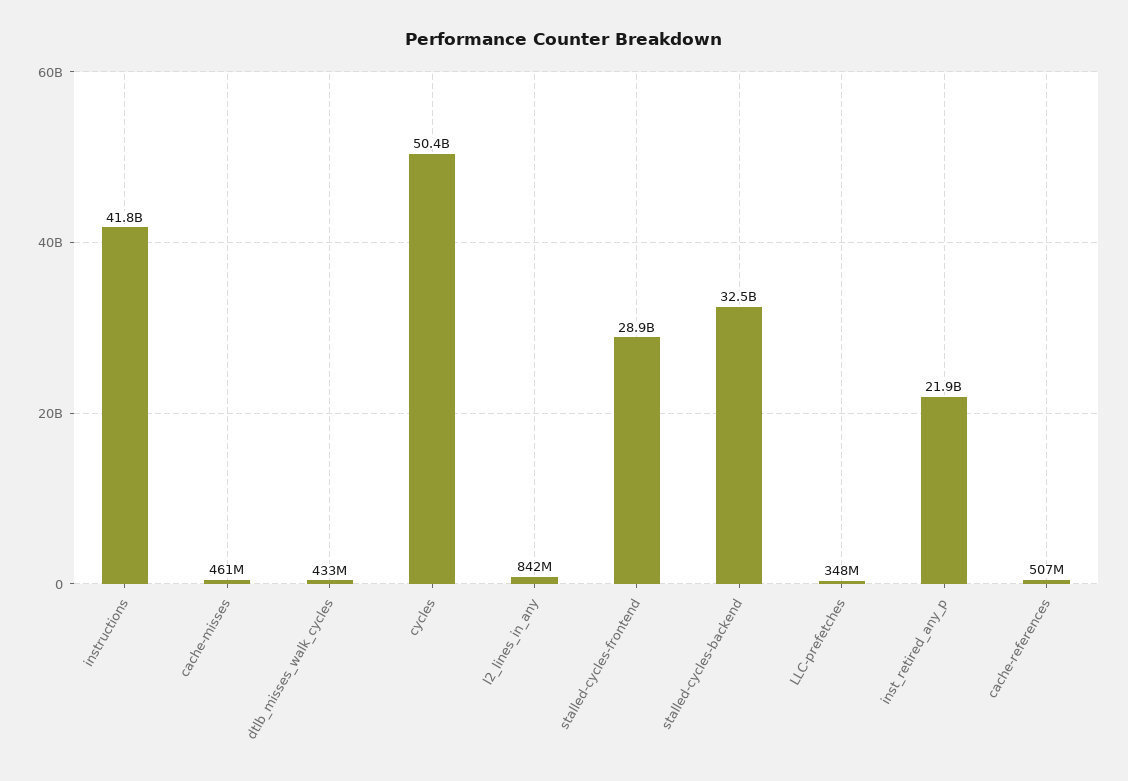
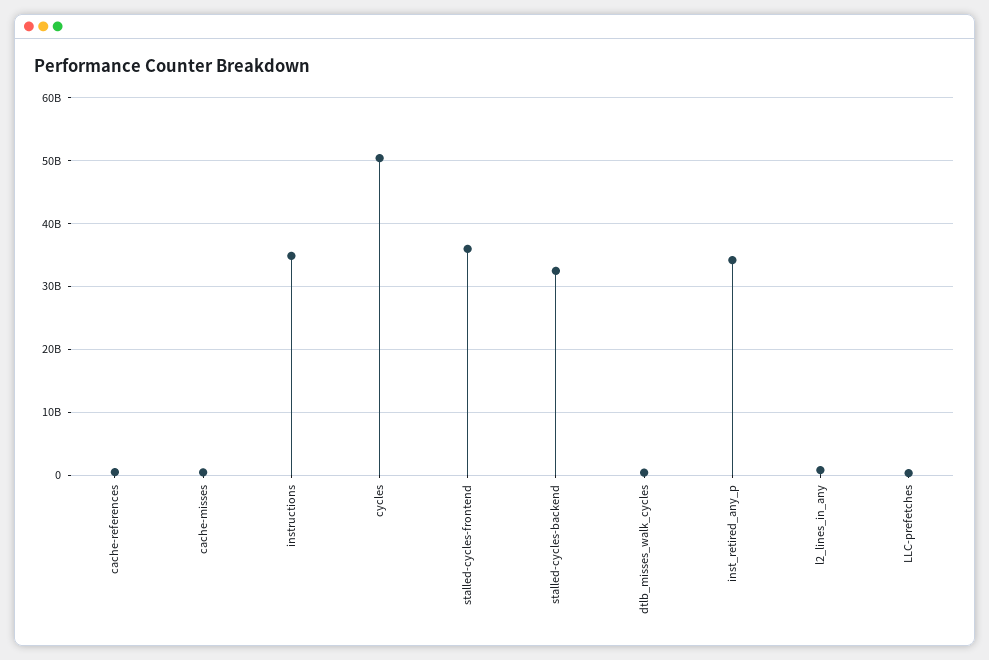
instructions: 41800000000 -> 35000000000
stalled-cycles-frontend: 28900000000 -> 36000000000
inst_retired_any_p: 21900000000 -> 34000000000

